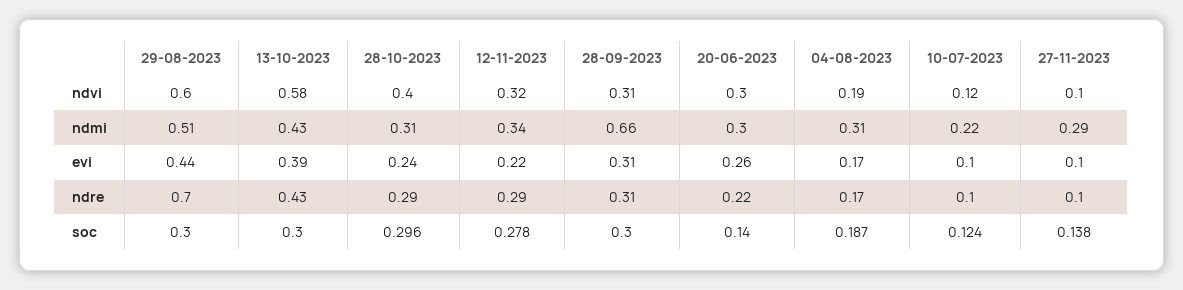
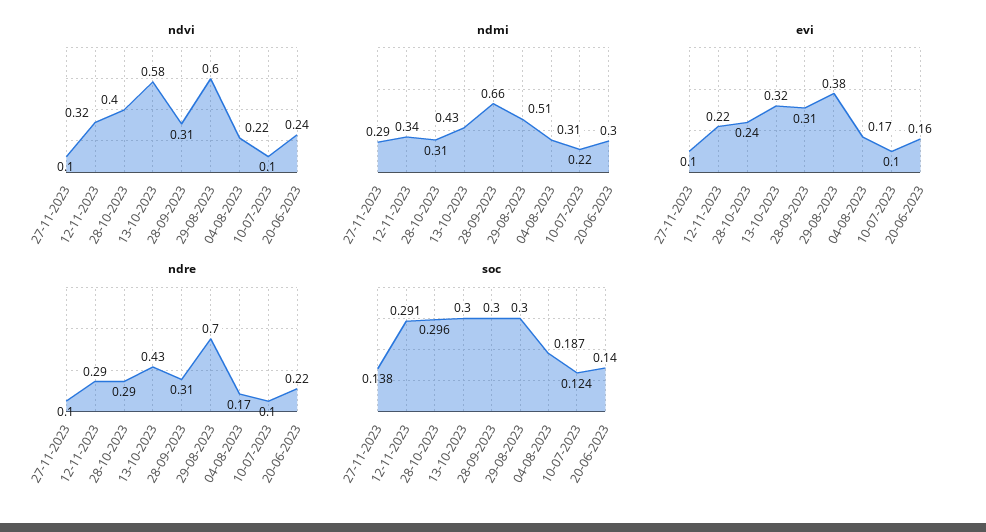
ndvi, 20-06-2023: 0.3 -> 0.24
ndvi, 04-08-2023: 0.19 -> 0.22
ndvi, 10-07-2023: 0.12 -> 0.1
evi, 29-08-2023: 0.44 -> 0.38
evi, 13-10-2023: 0.39 -> 0.32
evi, 20-06-2023: 0.26 -> 0.16
soc, 12-11-2023: 0.278 -> 0.291

